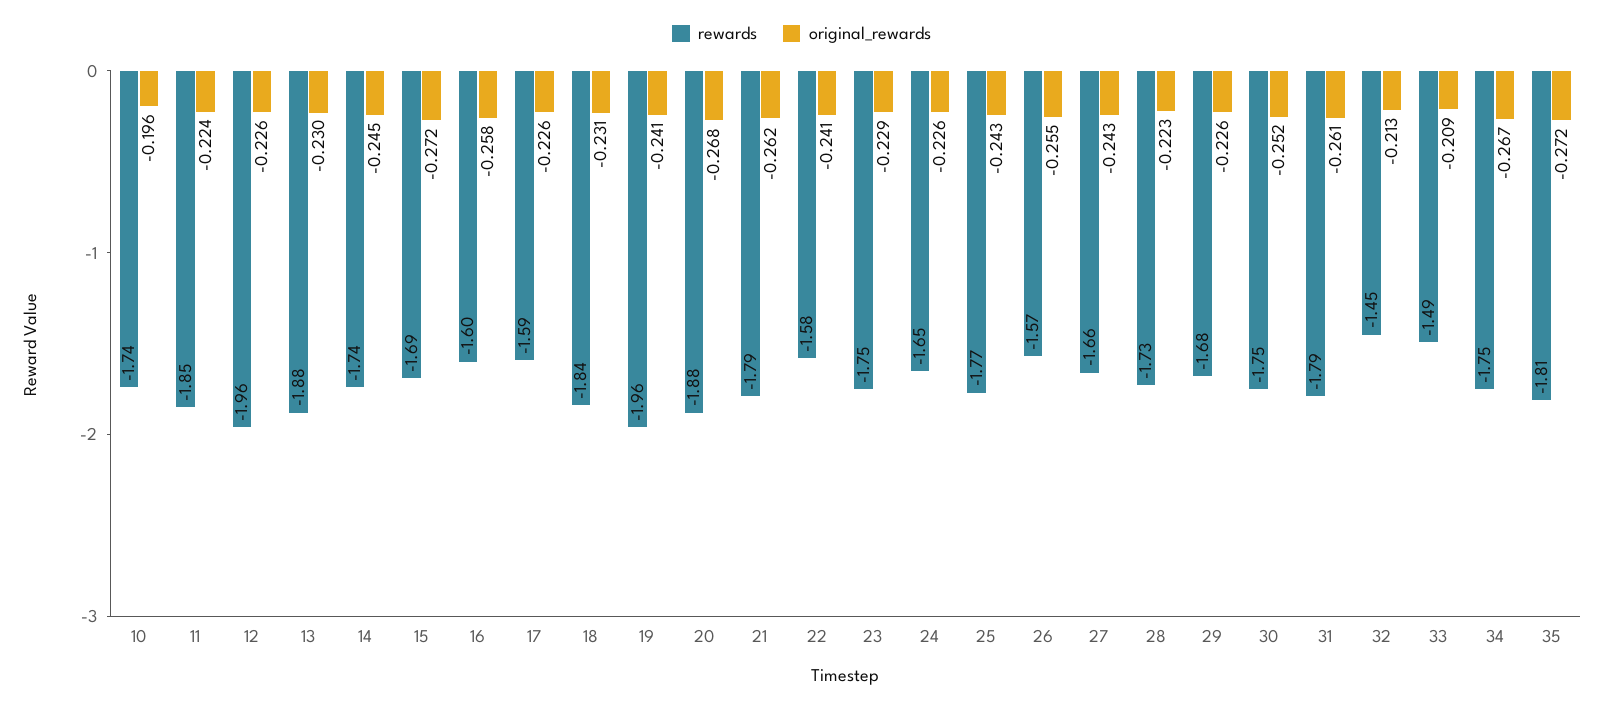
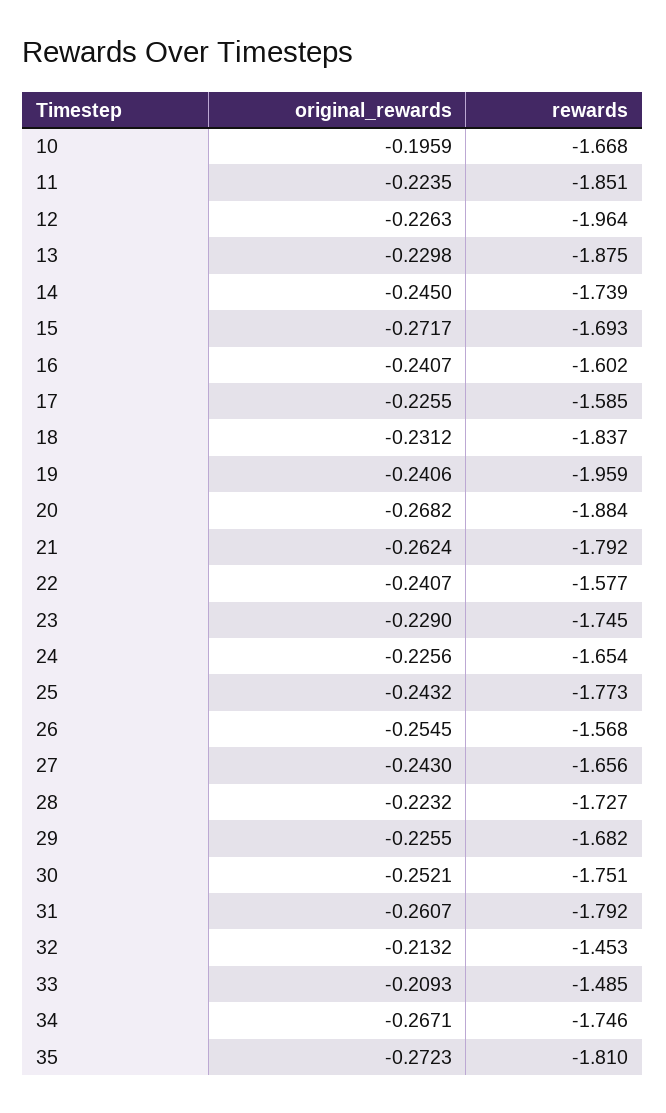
rewards, 10: -1.74 -> -1.668
original_rewards, 16: -0.258 -> -0.2407

